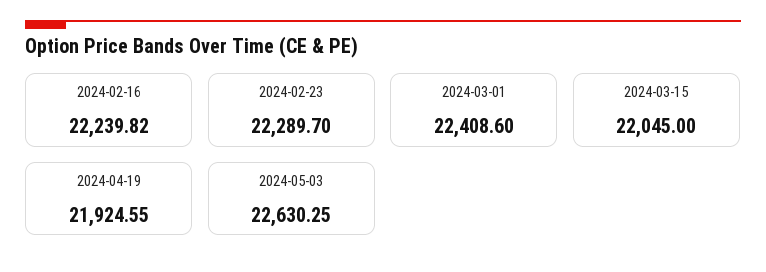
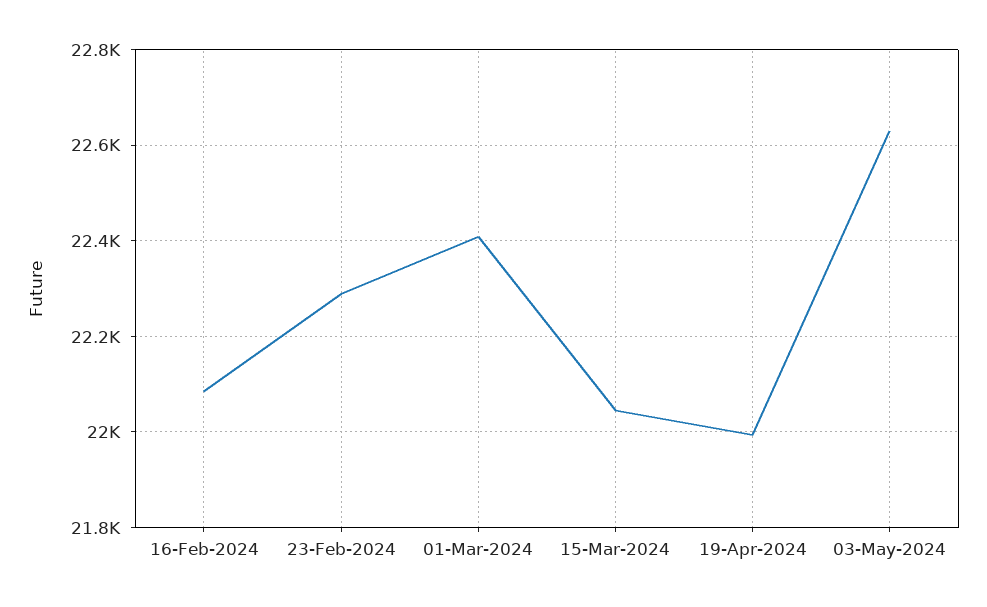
2024-02-16: 22239.82 -> 22080
2024-04-19: 21924.55 -> 22000

